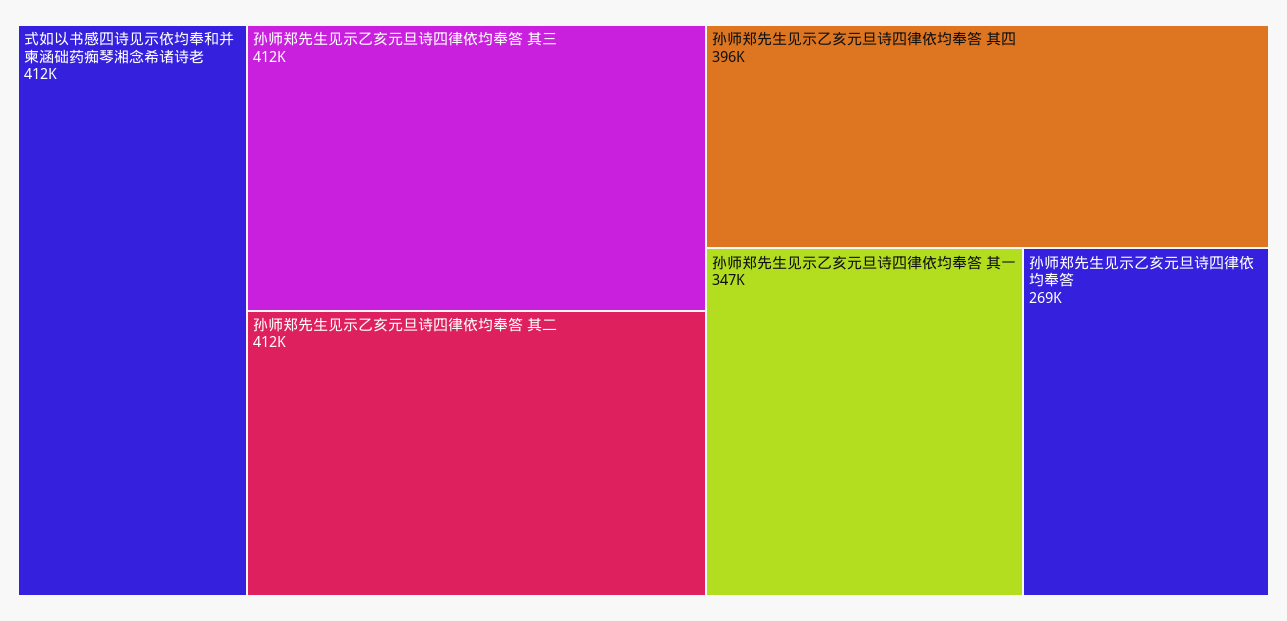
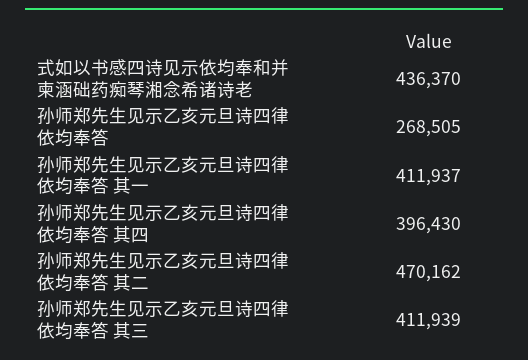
式如以书感四诗见示依均奉和并柬涵础药痴琴湘念希诸诗老: 412000 -> 436370
孙师郑先生见示乙亥元旦诗四律依均奉答 其二: 412000 -> 470162
孙师郑先生见示乙亥元旦诗四律依均奉答 其一: 347000 -> 411937

